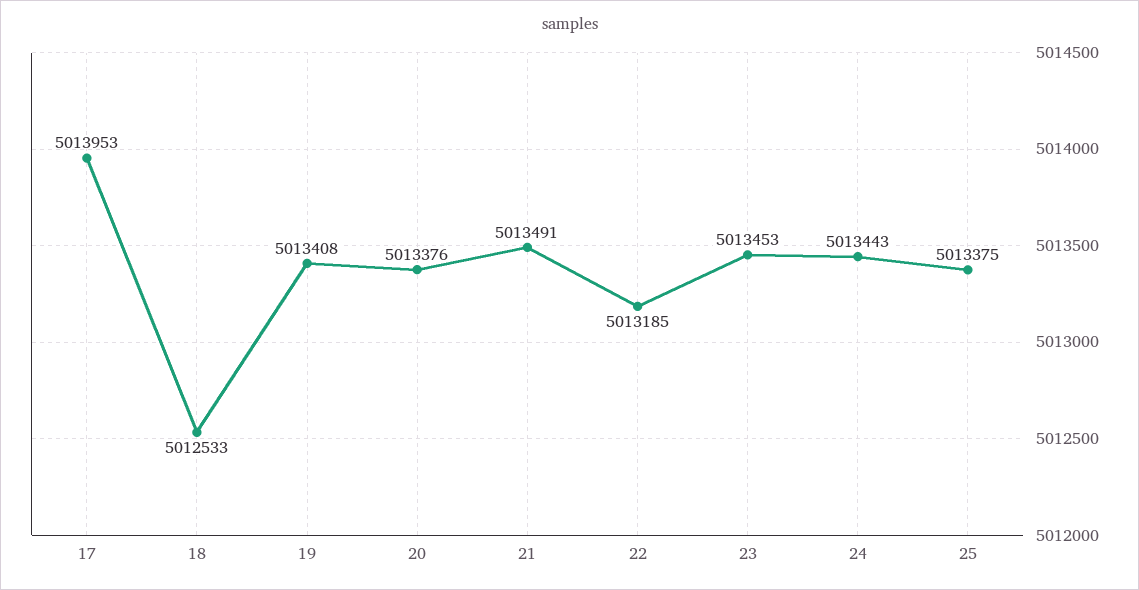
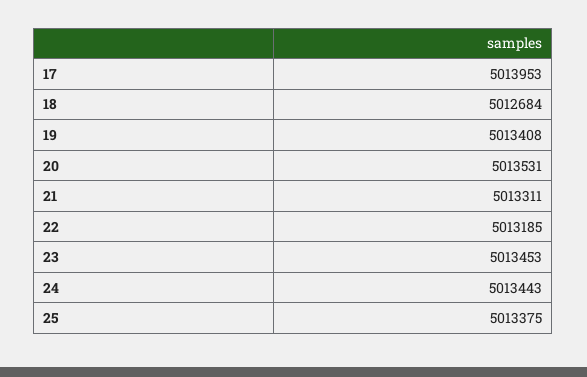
18: 5012533 -> 5012684
20: 5013376 -> 5013531
21: 5013491 -> 5013311

